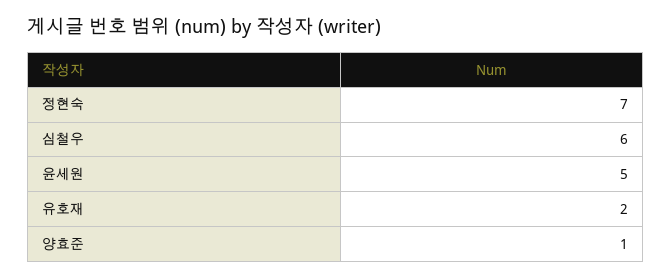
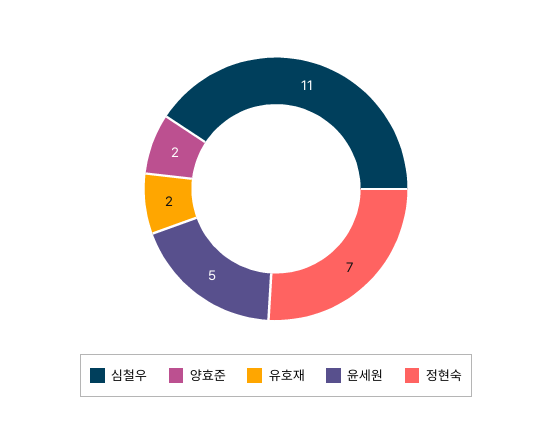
심철우: 6 -> 11
양효준: 1 -> 2

